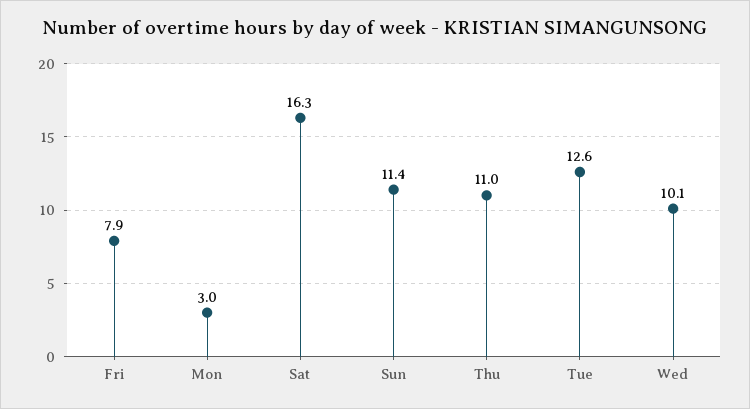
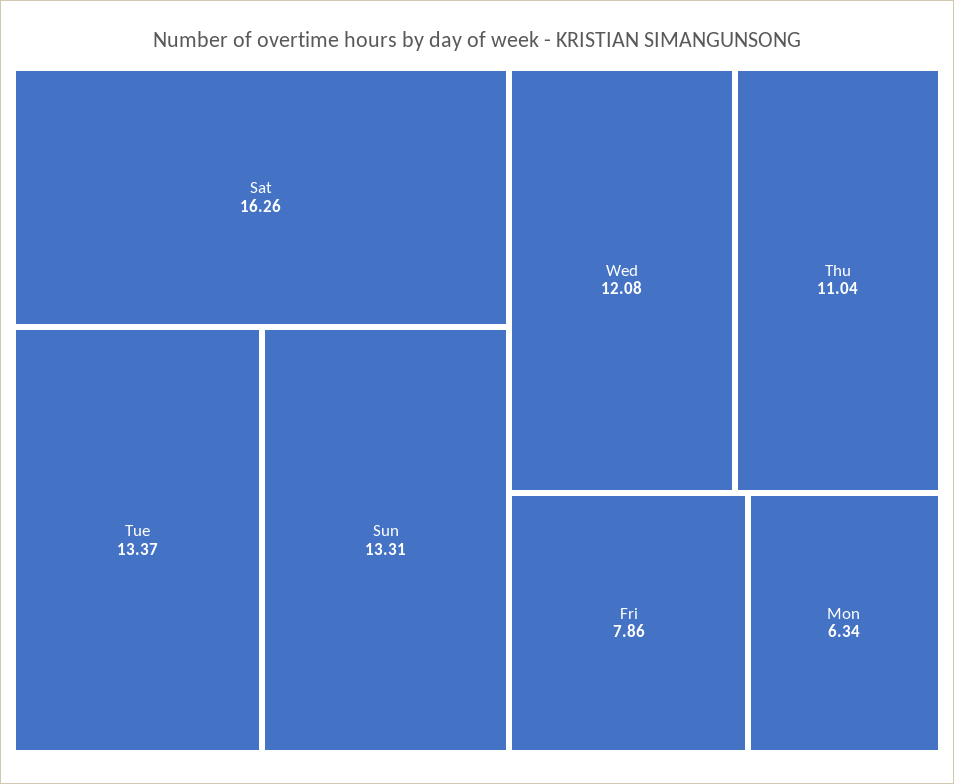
Mon: 3 -> 6.34
Sun: 11.4 -> 13.31
Tue: 12.6 -> 13.37
Wed: 10.1 -> 12.08

